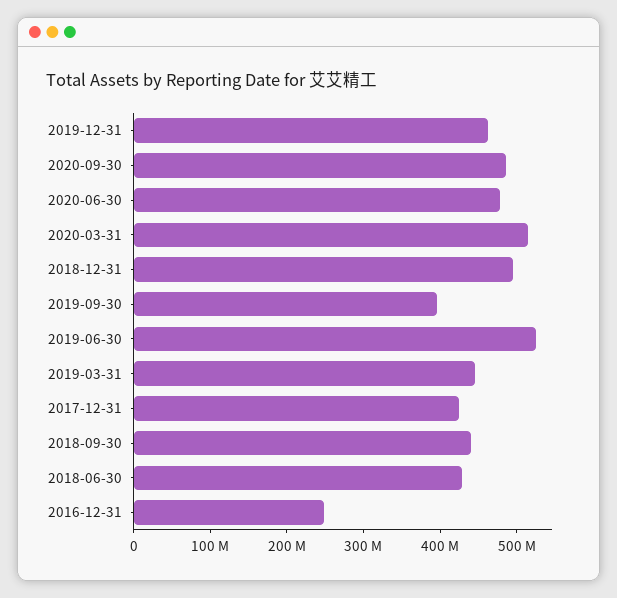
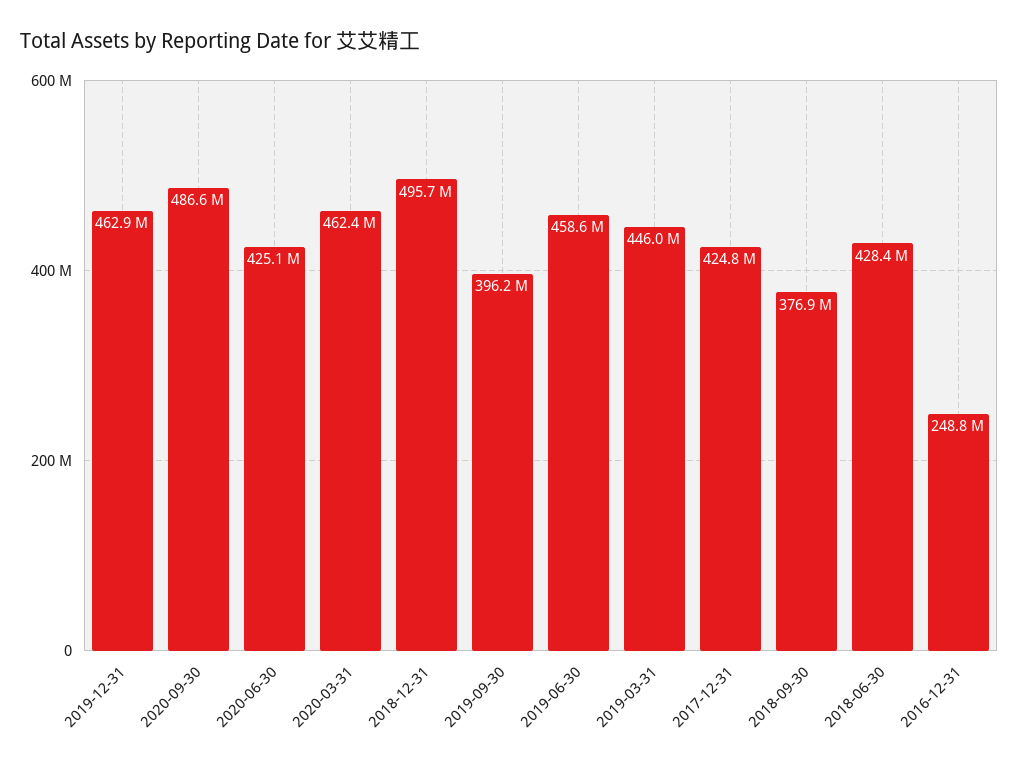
2020-06-30: 480000000 -> 425100000
2020-03-31: 520000000 -> 462400000
2019-06-30: 520000000 -> 458600000
2018-09-30: 440000000 -> 376900000

